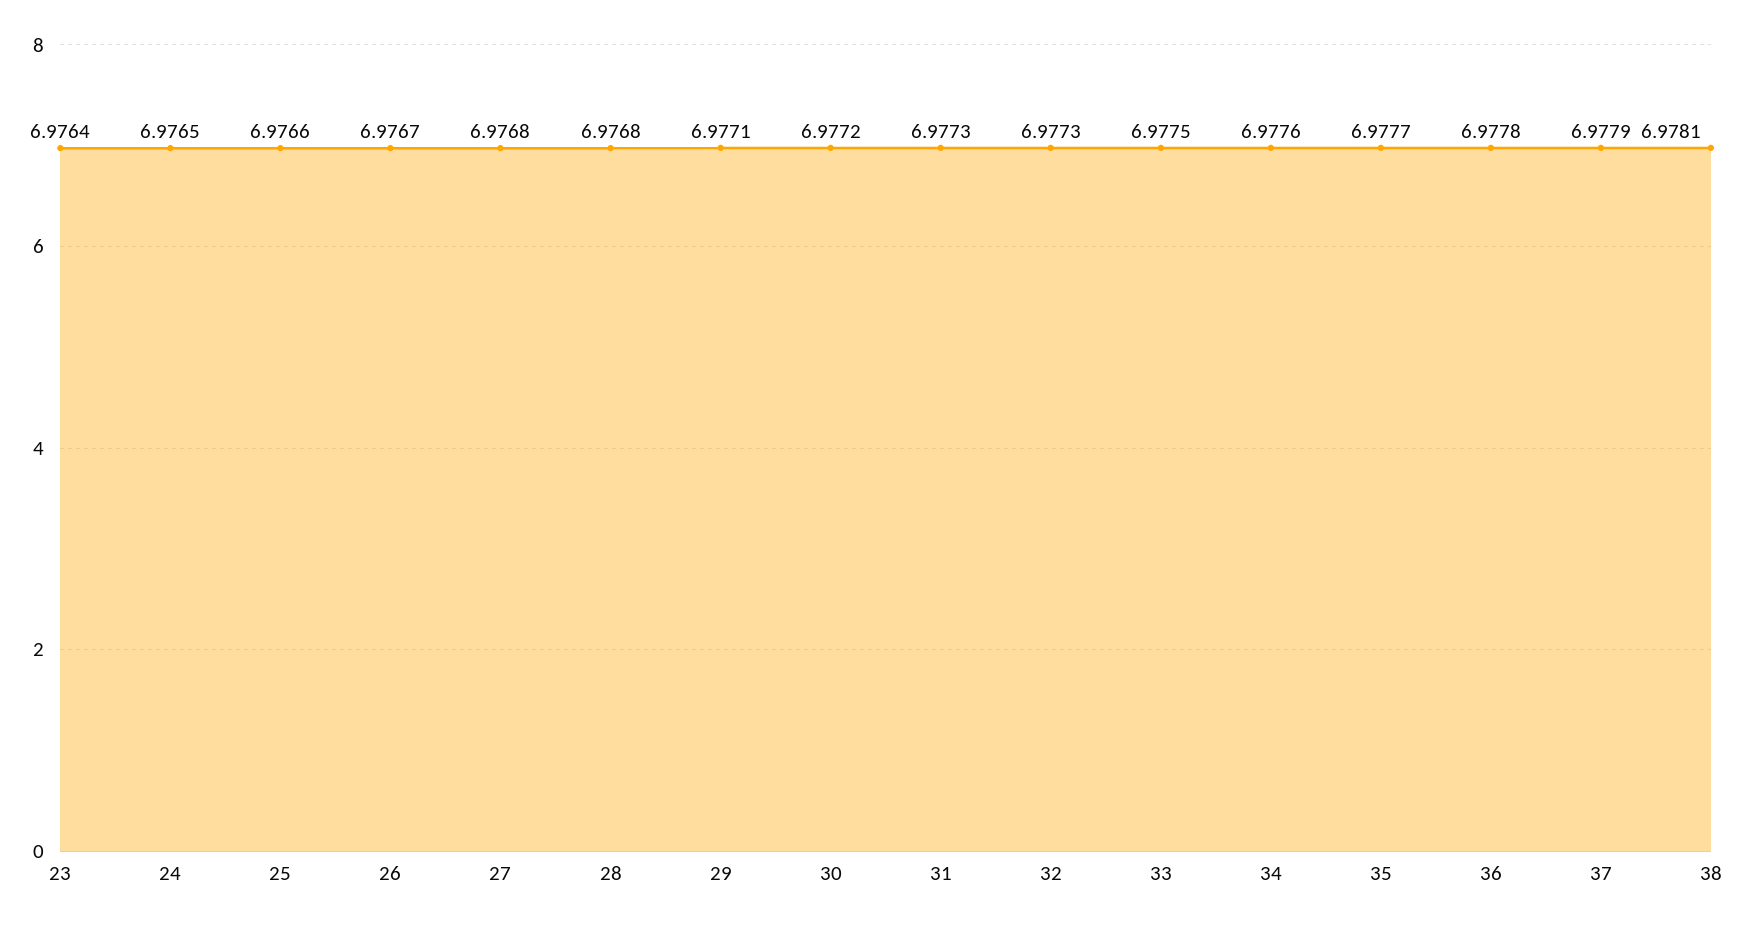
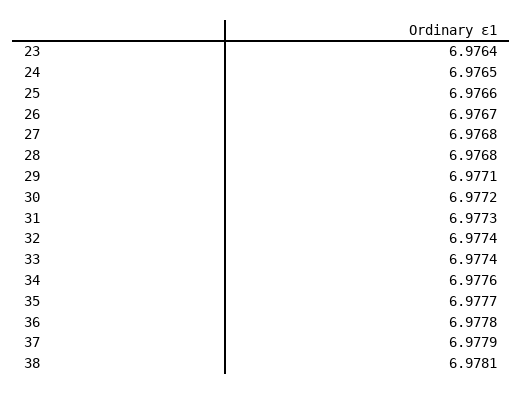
32: 6.9773 -> 6.9774
33: 6.9775 -> 6.9774

